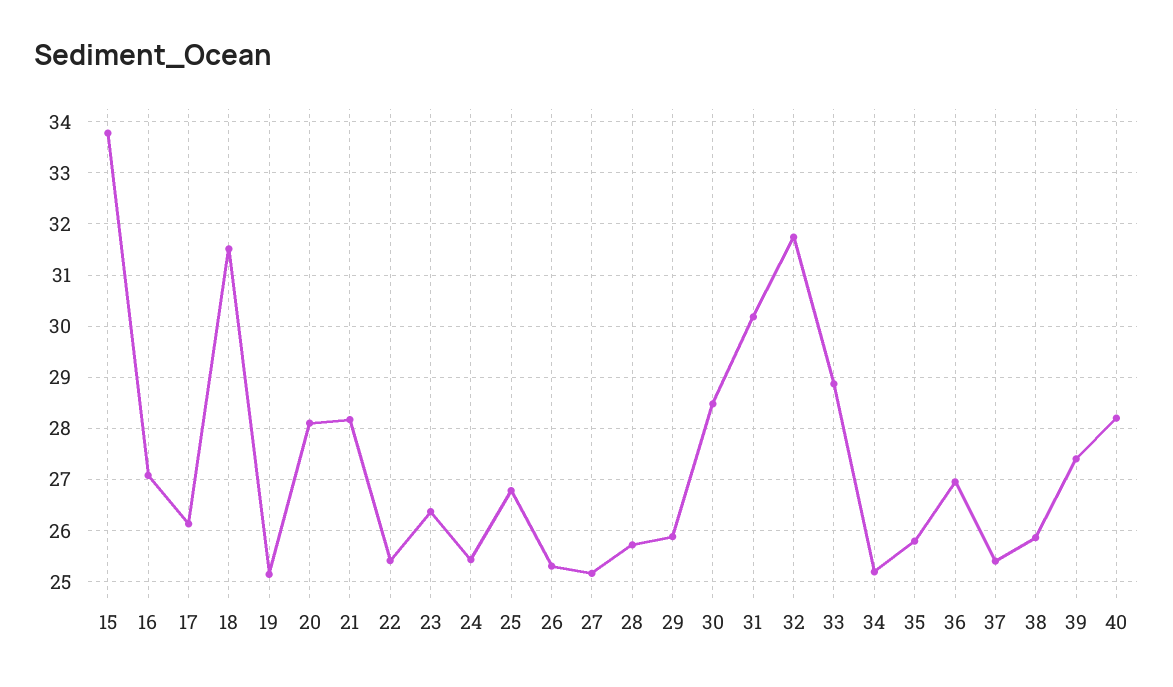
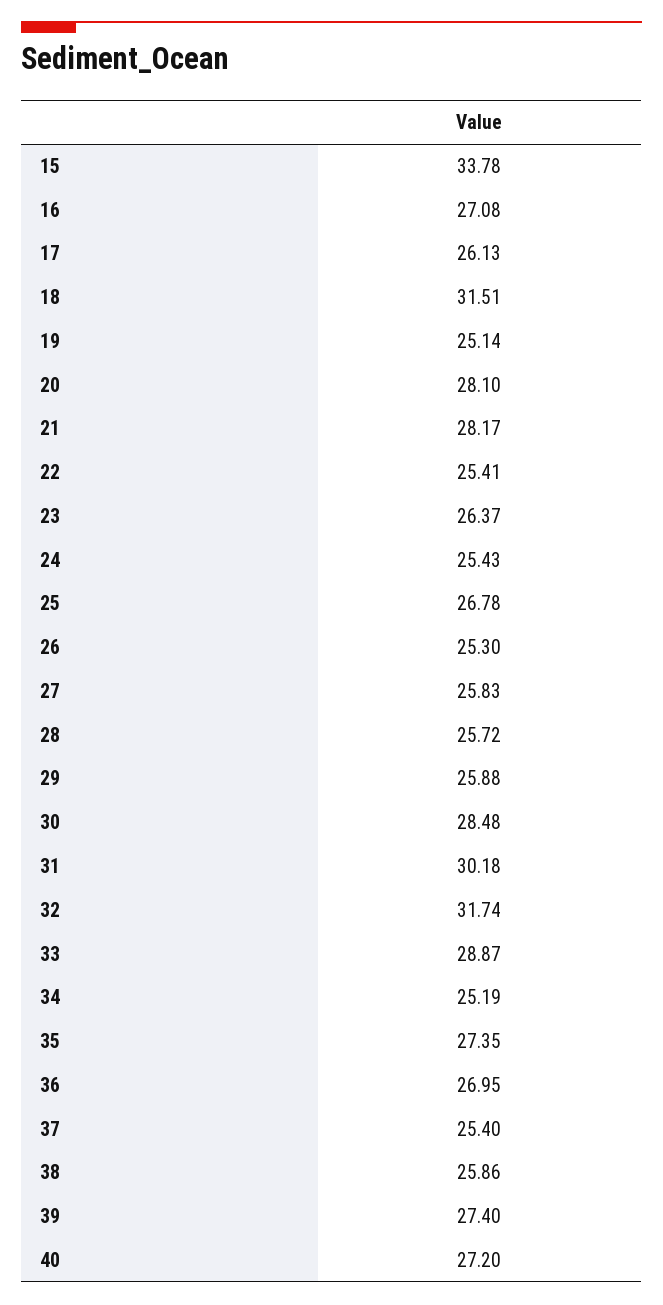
27: 25.2 -> 25.83
35: 25.8 -> 27.35
40: 28.2 -> 27.2

